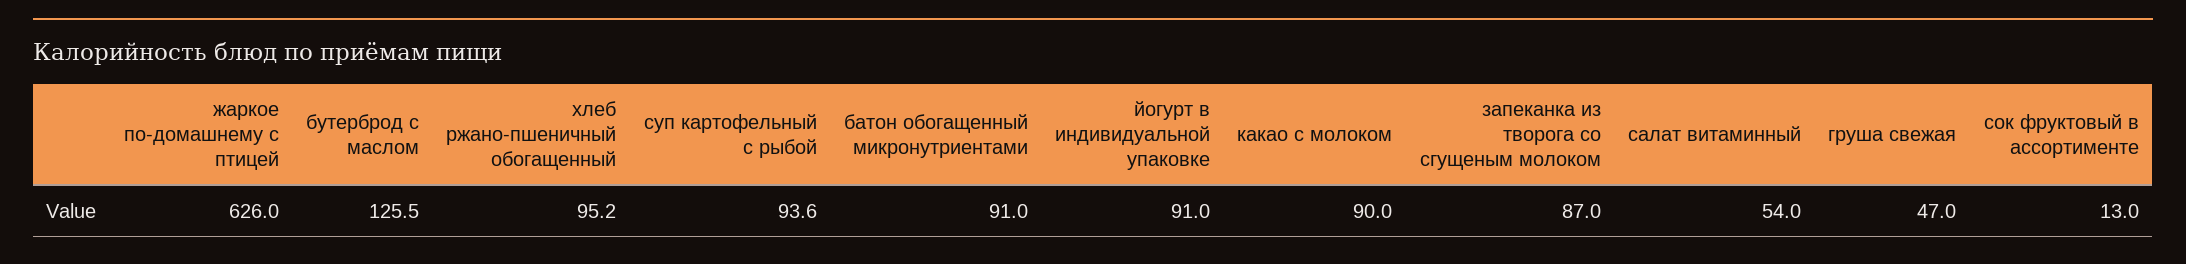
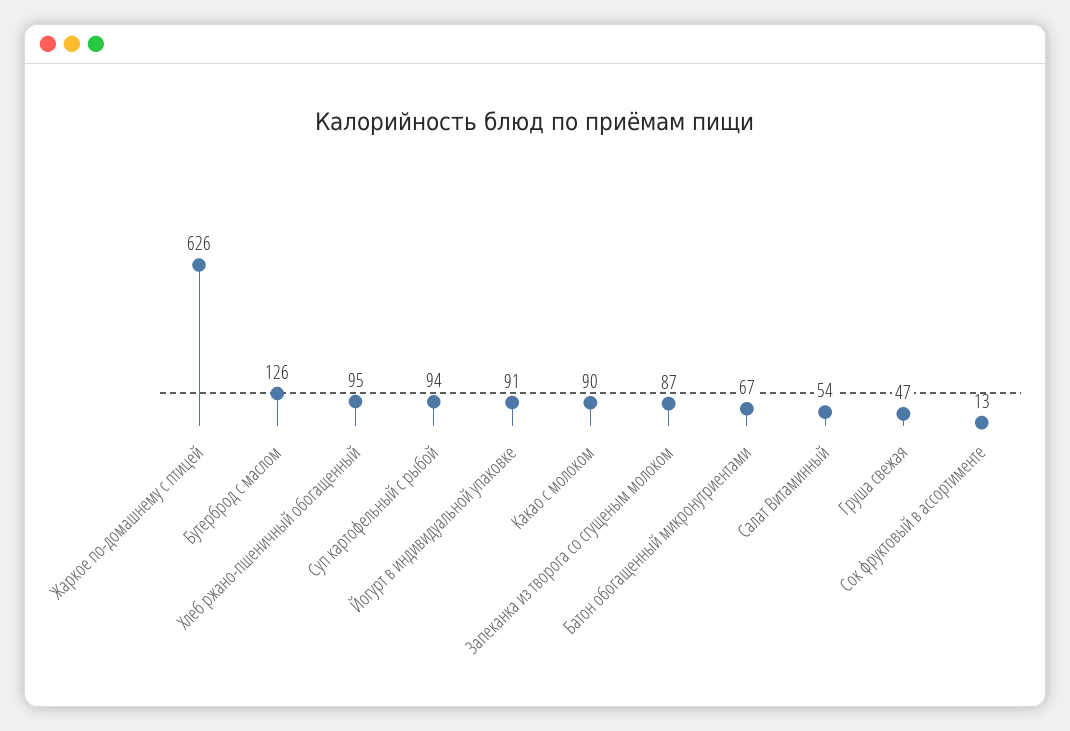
батон обогащенный микронутриентами: 91 -> 67

